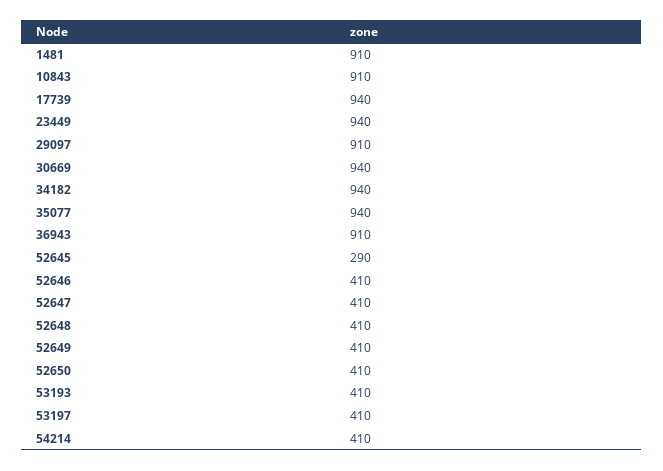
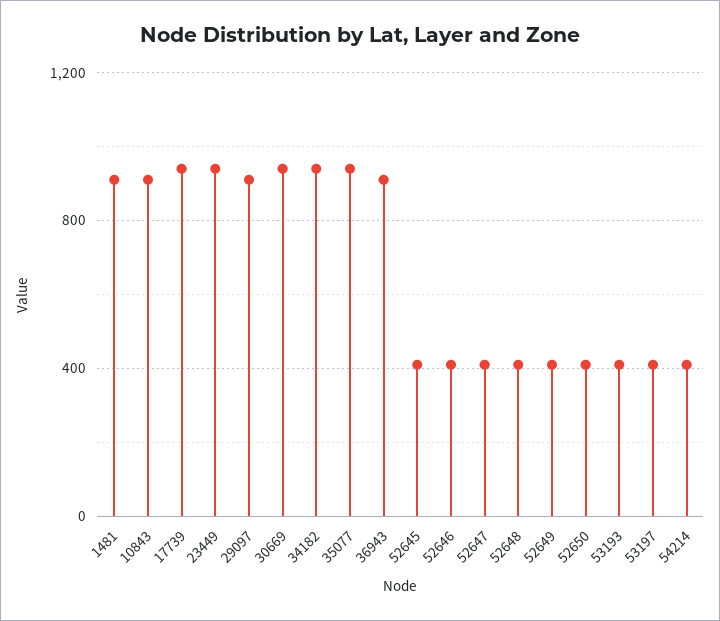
52645: 290 -> 400

